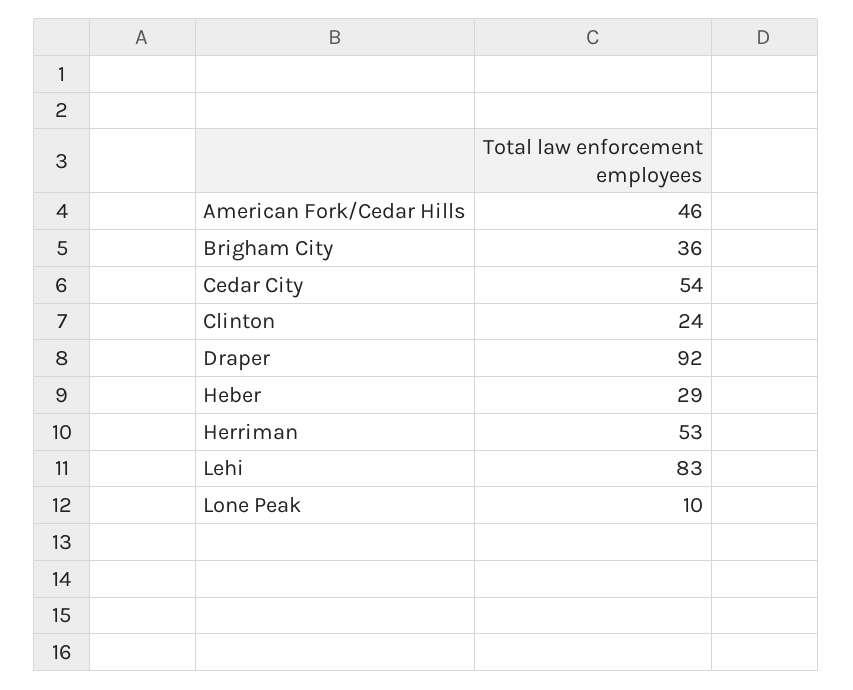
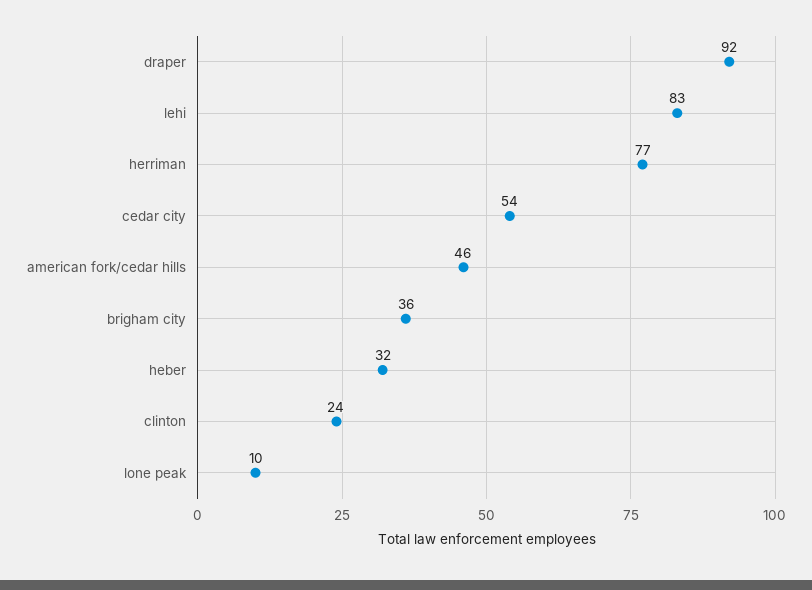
Heber: 29 -> 32
Herriman: 53 -> 77

